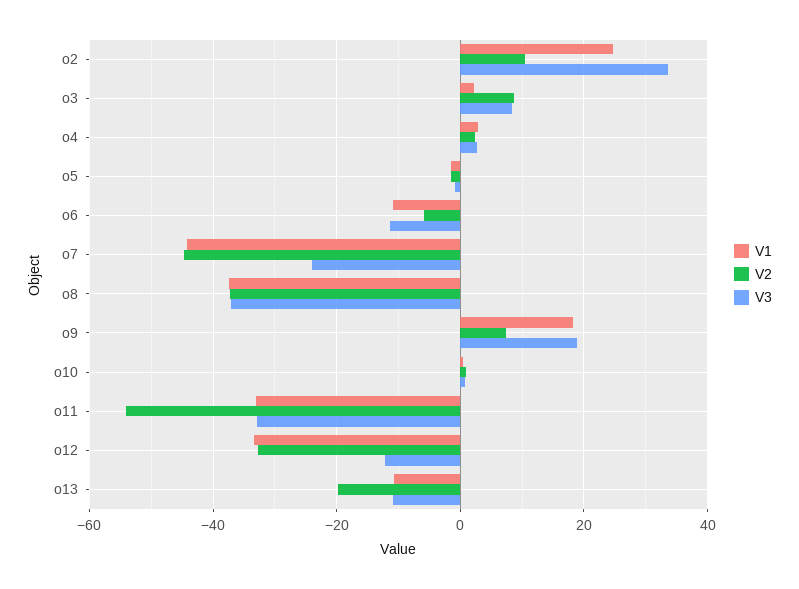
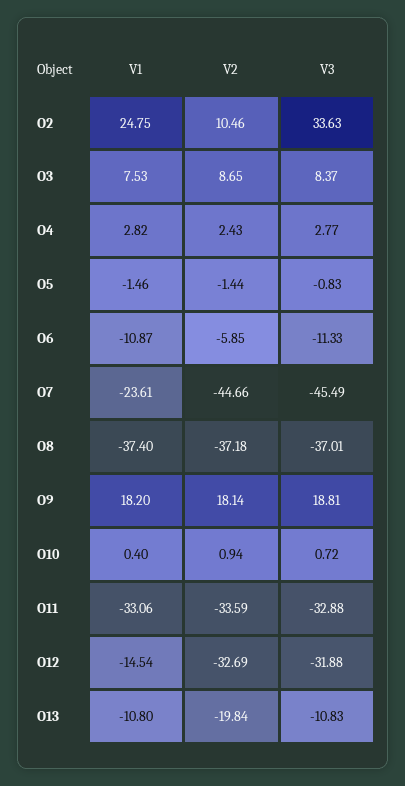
V1, o3: 2 -> 7.53
V1, o7: -44 -> -23.61
V3, o7: -24 -> -45.49
V2, o9: 8 -> 18.14
V2, o11: -54 -> -33.59
V1, o12: -34 -> -14.54
V3, o12: -12 -> -31.88

